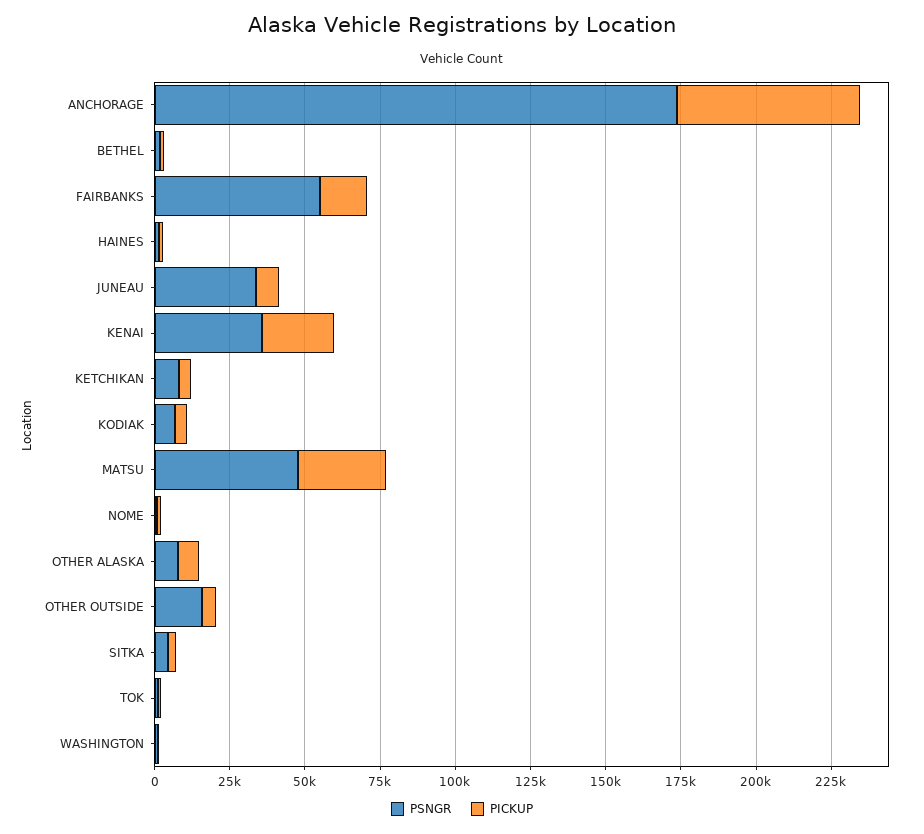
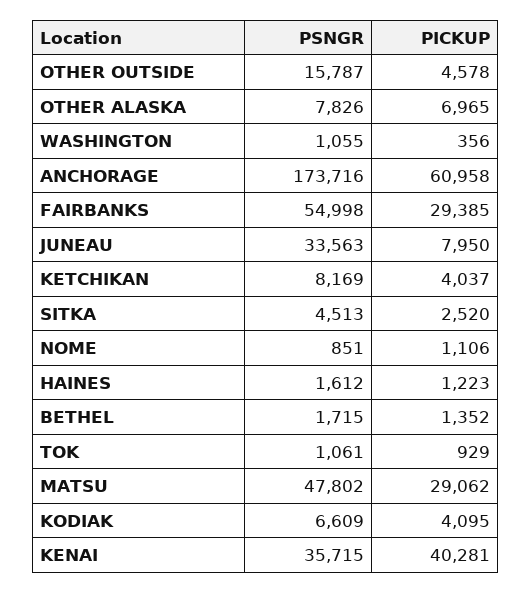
PICKUP, FAIRBANKS: 15000 -> 29385
PICKUP, KENAI: 25000 -> 40281

